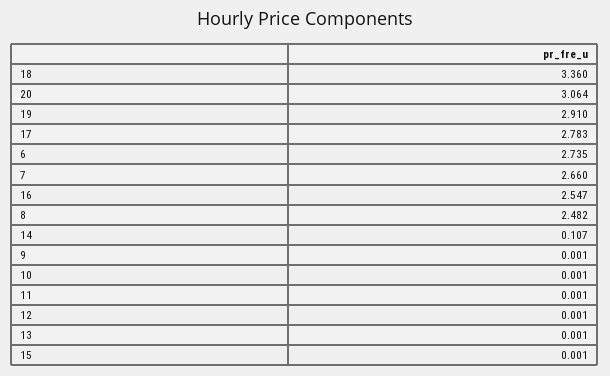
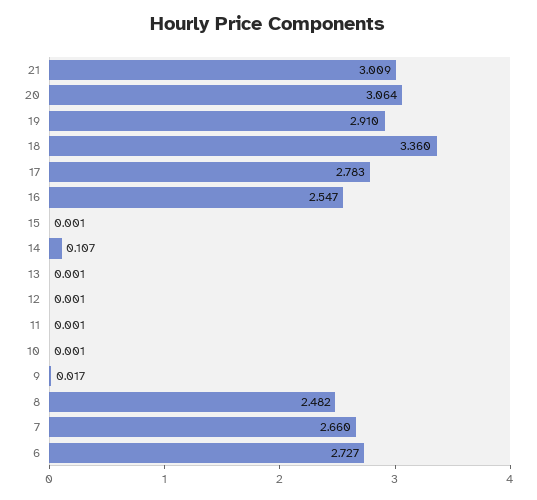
6: 2.735 -> 2.727
9: 0.001 -> 0.017
21: none -> 3.009

